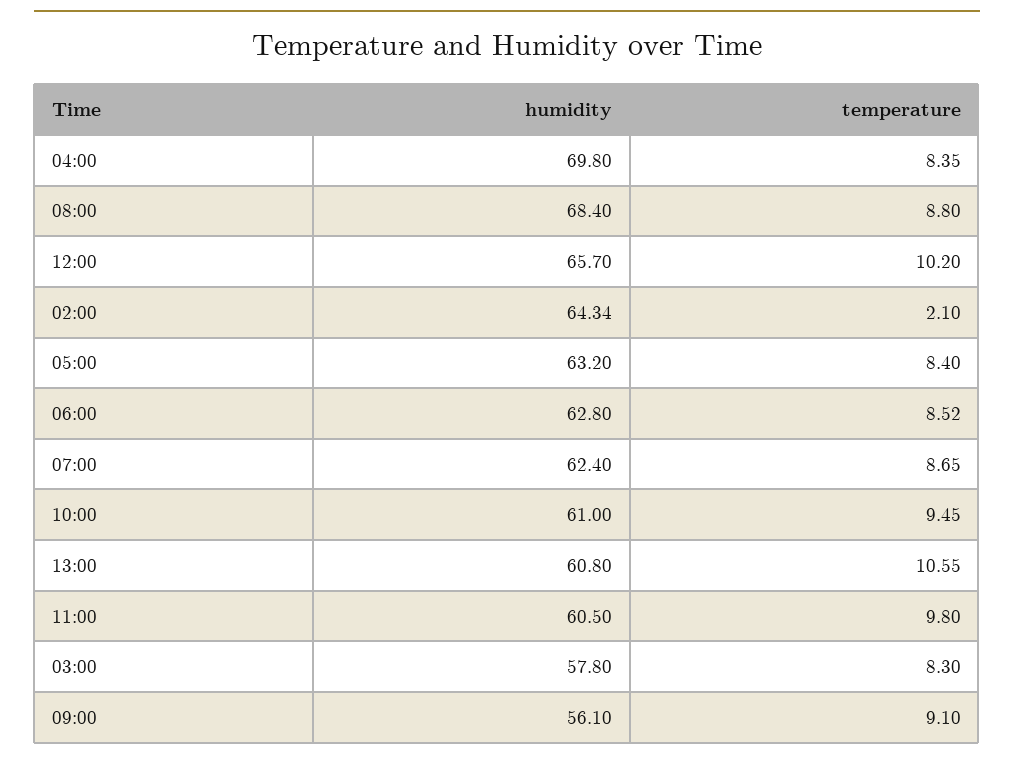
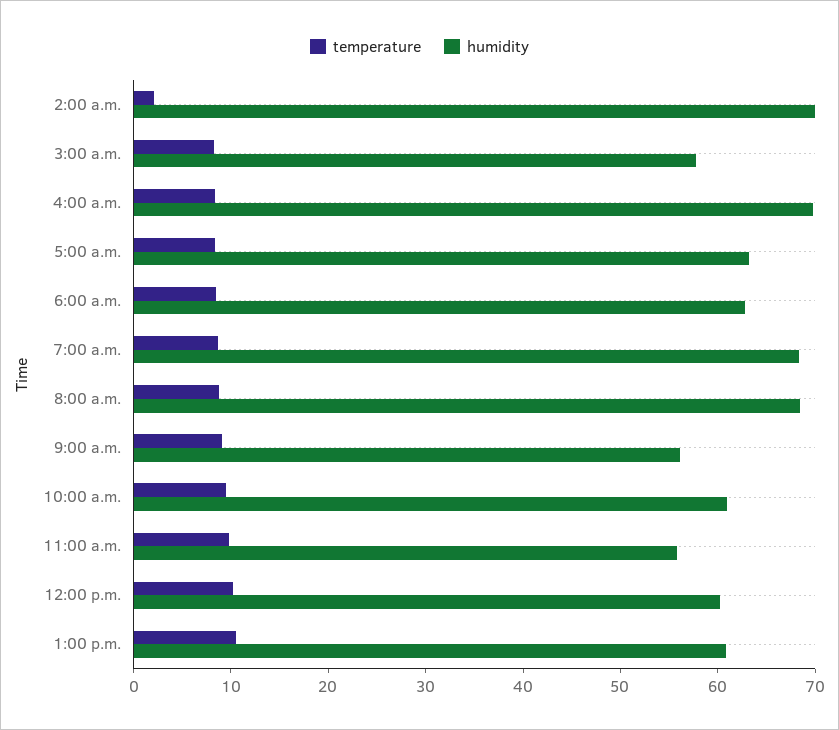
humidity, 12:00: 65.7 -> 60
humidity, 02:00: 64.34 -> 70
humidity, 07:00: 62.4 -> 68
humidity, 11:00: 60.5 -> 56

